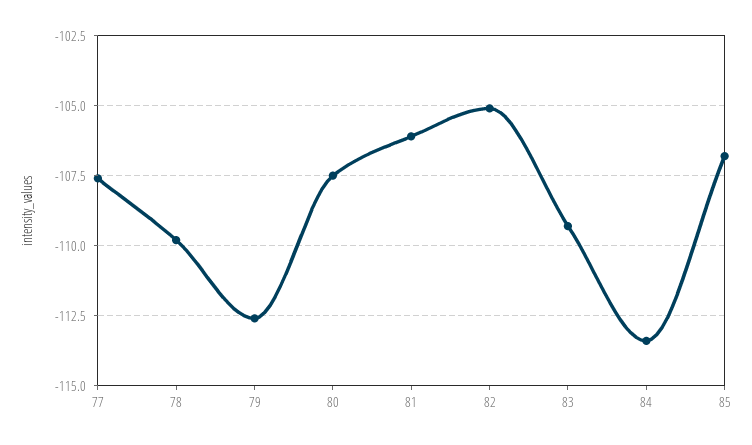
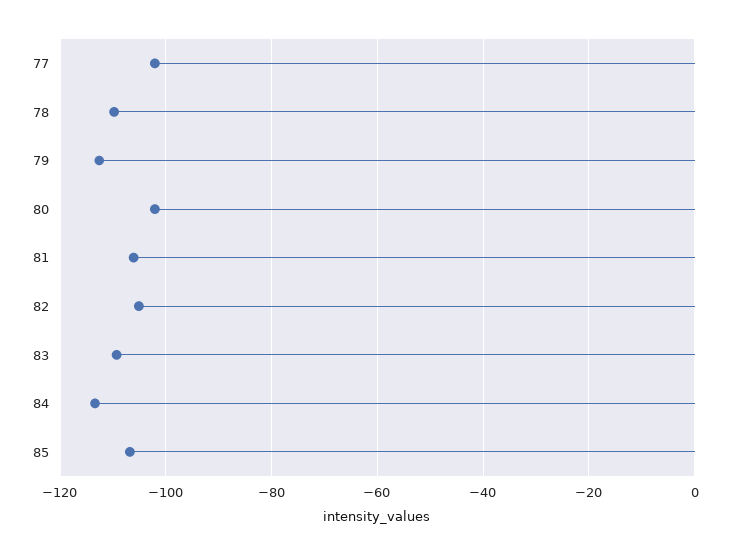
77: -107.5 -> -102
80: -107.5 -> -102

